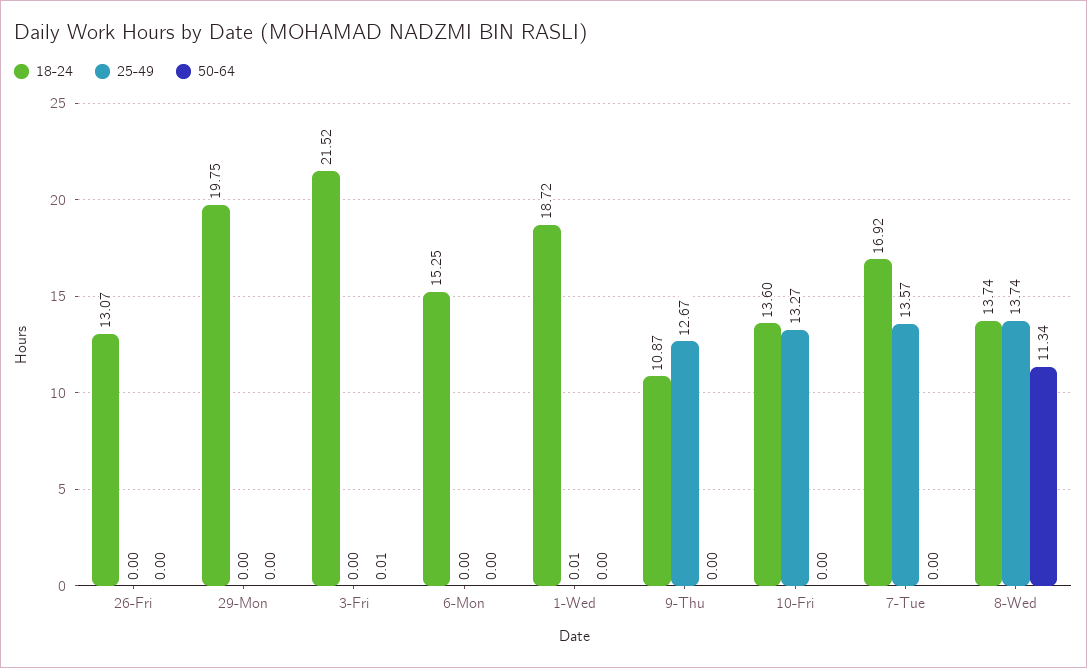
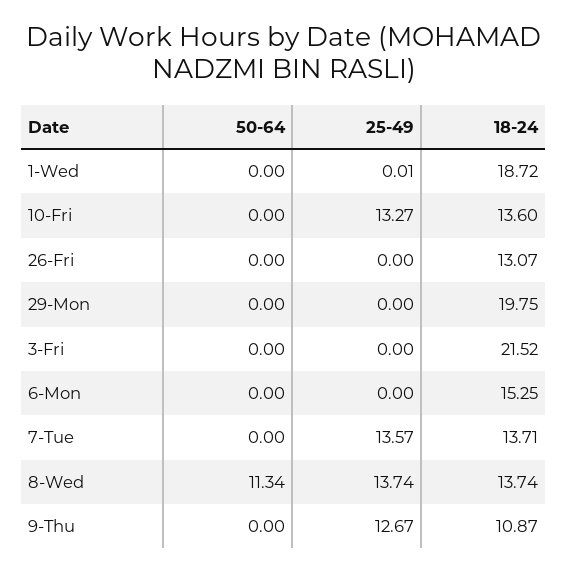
50-64, 3-Fri: 0.01 -> 0
18-24, 7-Tue: 16.92 -> 13.71

